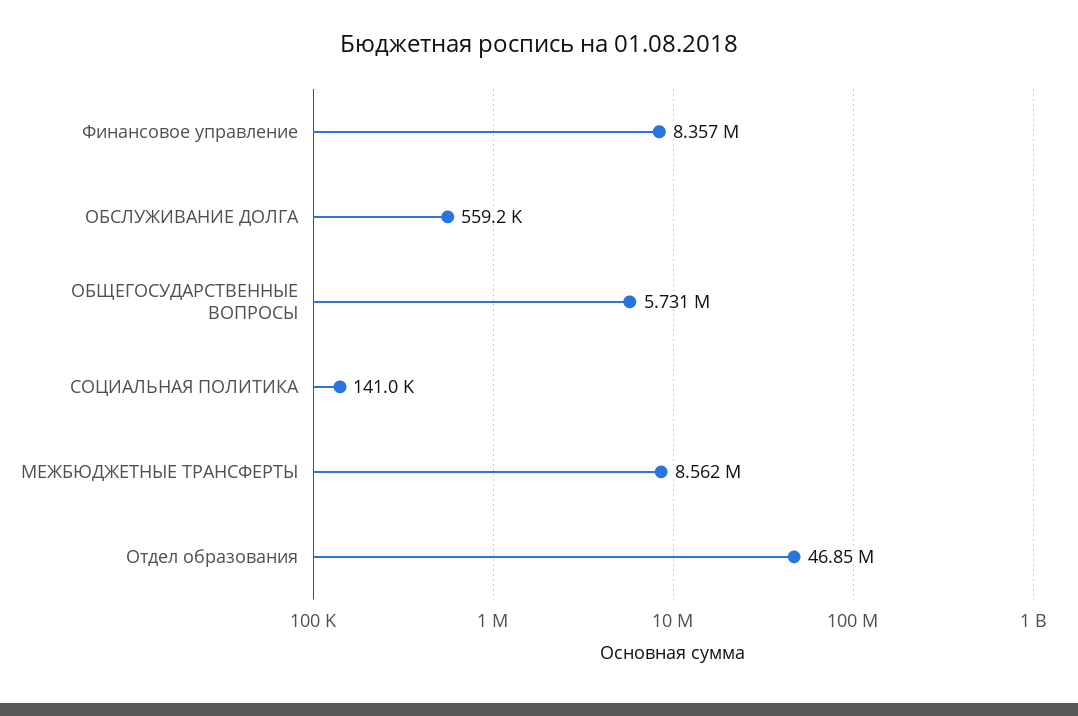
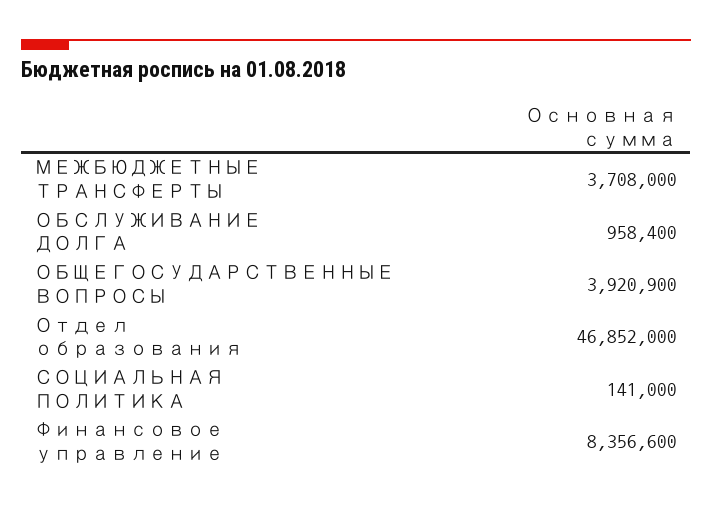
ОБСЛУЖИВАНИЕ ДОЛГА: 559200 -> 958400
ОБЩЕГОСУДАРСТВЕННЫЕ ВОПРОСЫ: 5731000 -> 3920900
МЕЖБЮДЖЕТНЫЕ ТРАНСФЕРТЫ: 8562000 -> 3708000

